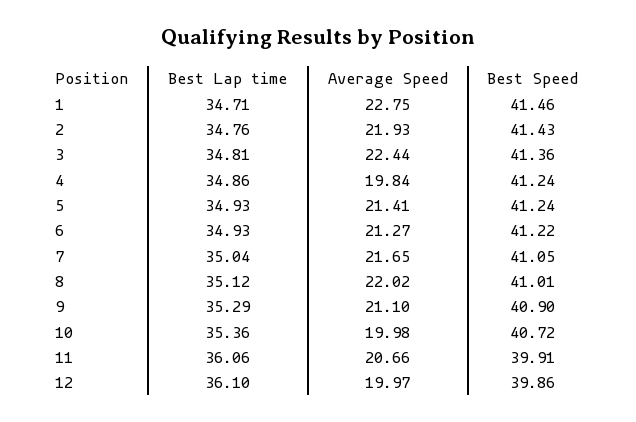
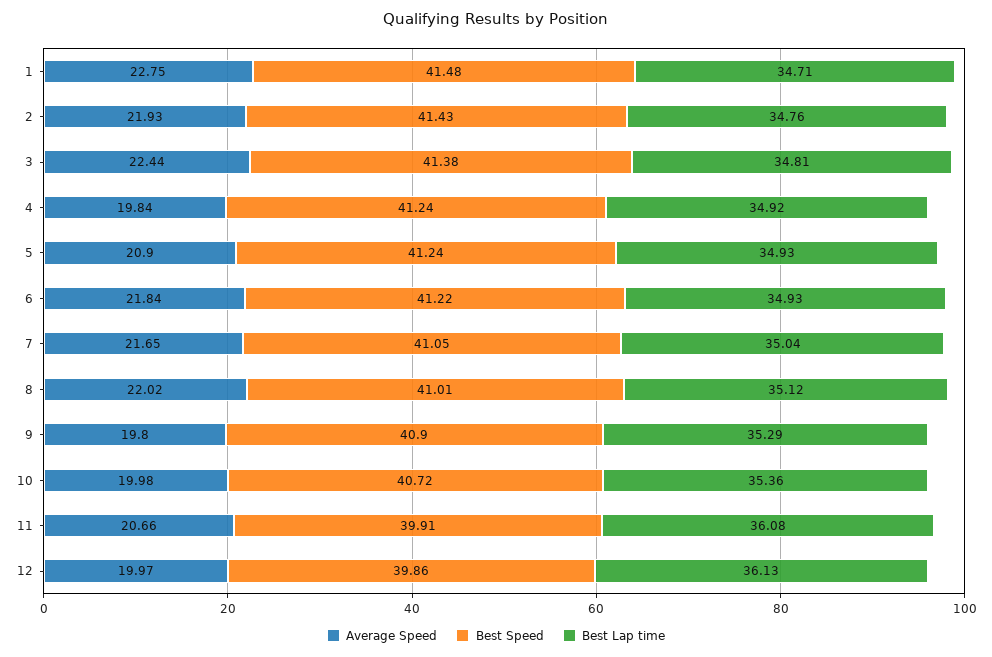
Best Speed, 1: 41.46 -> 41.48
Best Speed, 3: 41.36 -> 41.38
Best Lap time, 4: 34.86 -> 34.92
Average Speed, 5: 21.41 -> 20.9
Average Speed, 6: 21.27 -> 21.84
Average Speed, 9: 21.1 -> 19.8
Best Lap time, 11: 36.06 -> 36.08
Best Lap time, 12: 36.1 -> 36.13

